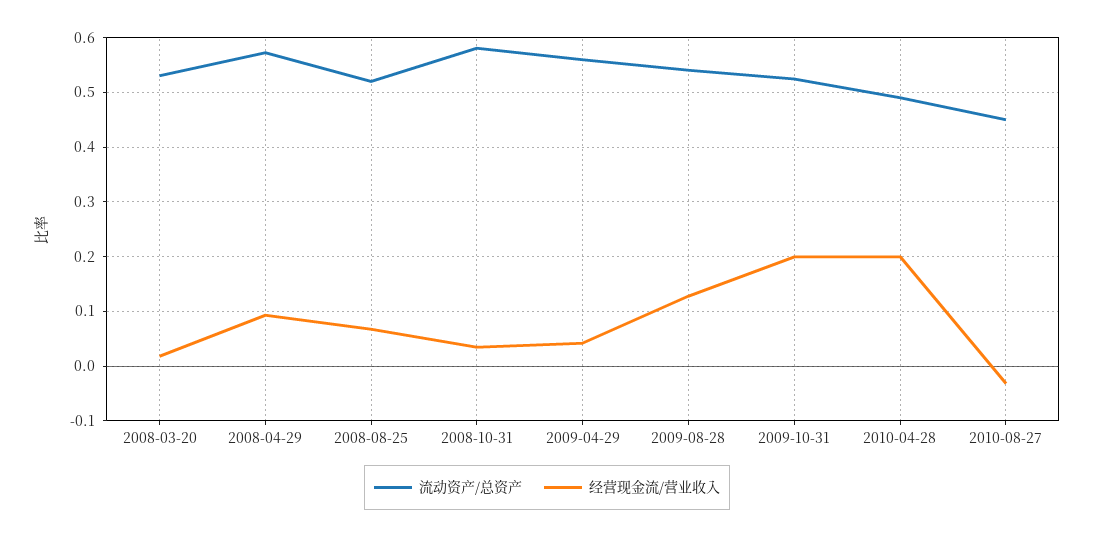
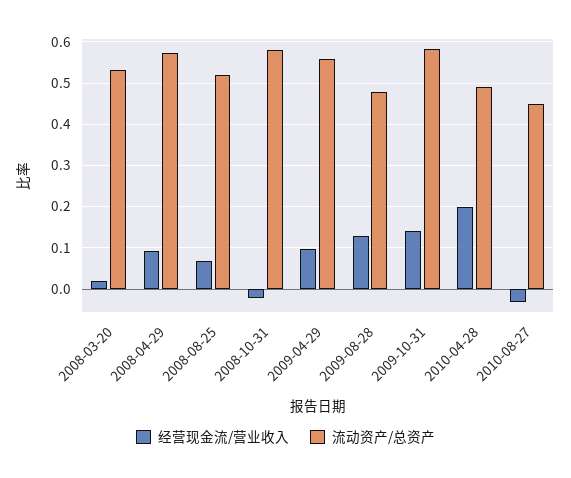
经营现金流/营业收入, 2008-10-31: 0.04 -> -0.02
经营现金流/营业收入, 2009-04-29: 0.04 -> 0.1
流动资产/总资产, 2009-08-28: 0.54 -> 0.48
流动资产/总资产, 2009-10-31: 0.52 -> 0.58
经营现金流/营业收入, 2009-10-31: 0.2 -> 0.14

